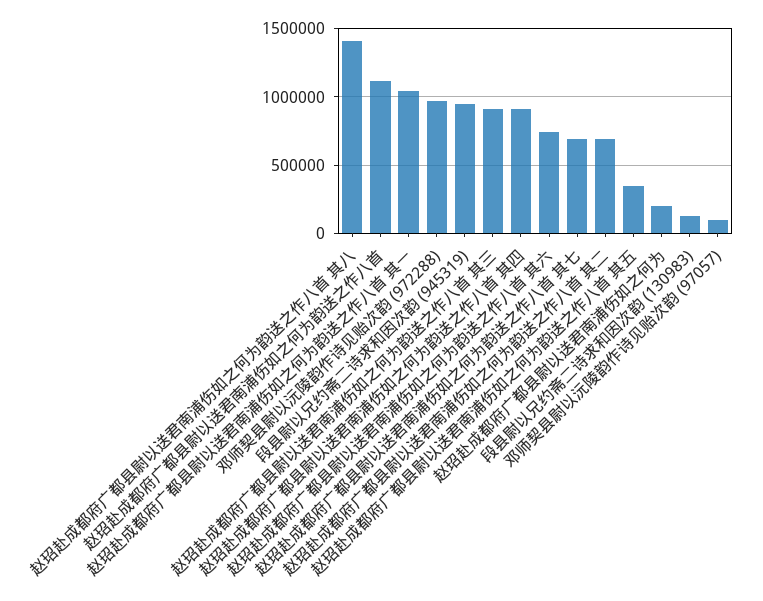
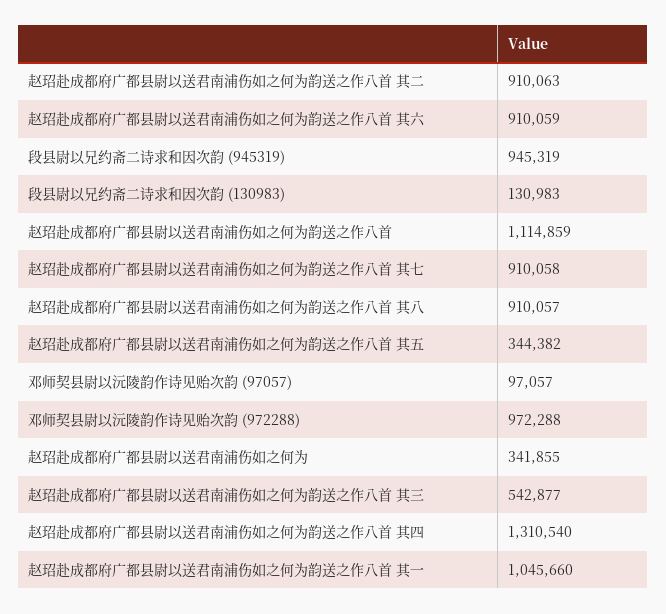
赵玿赴成都府广都县尉以送君南浦伤如之何为韵送之作八首 其八: 1400000 -> 910057
赵玿赴成都府广都县尉以送君南浦伤如之何为韵送之作八首 其三: 900000 -> 542877
赵玿赴成都府广都县尉以送君南浦伤如之何为韵送之作八首 其四: 900000 -> 1310540
赵玿赴成都府广都县尉以送君南浦伤如之何为韵送之作八首 其六: 750000 -> 910059
赵玿赴成都府广都县尉以送君南浦伤如之何为韵送之作八首 其七: 700000 -> 910058
赵玿赴成都府广都县尉以送君南浦伤如之何为韵送之作八首 其二: 700000 -> 910063
赵玿赴成都府广都县尉以送君南浦伤如之何为: 200000 -> 341855

